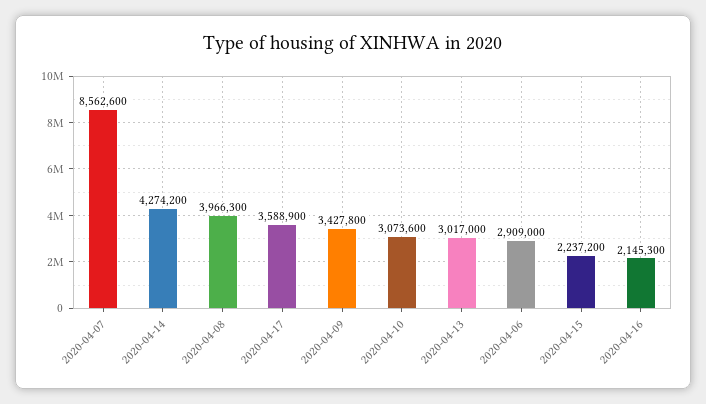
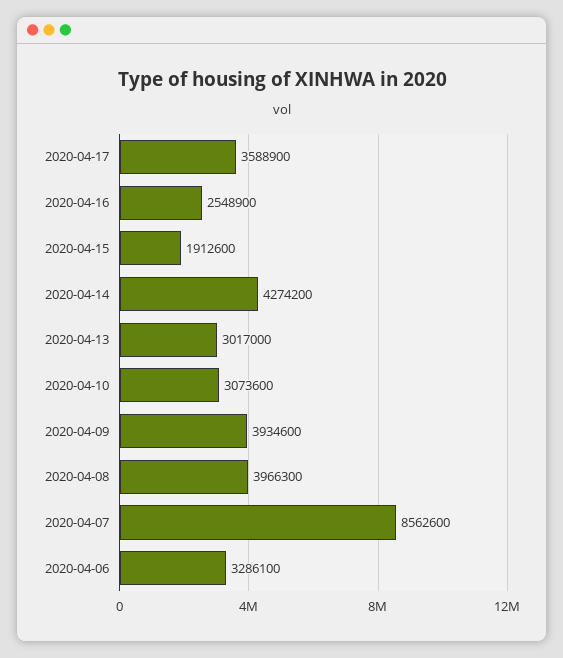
2020-04-09: 3427800 -> 3934600
2020-04-06: 2909000 -> 3286100
2020-04-15: 2237200 -> 1912600
2020-04-16: 2145300 -> 2548900

